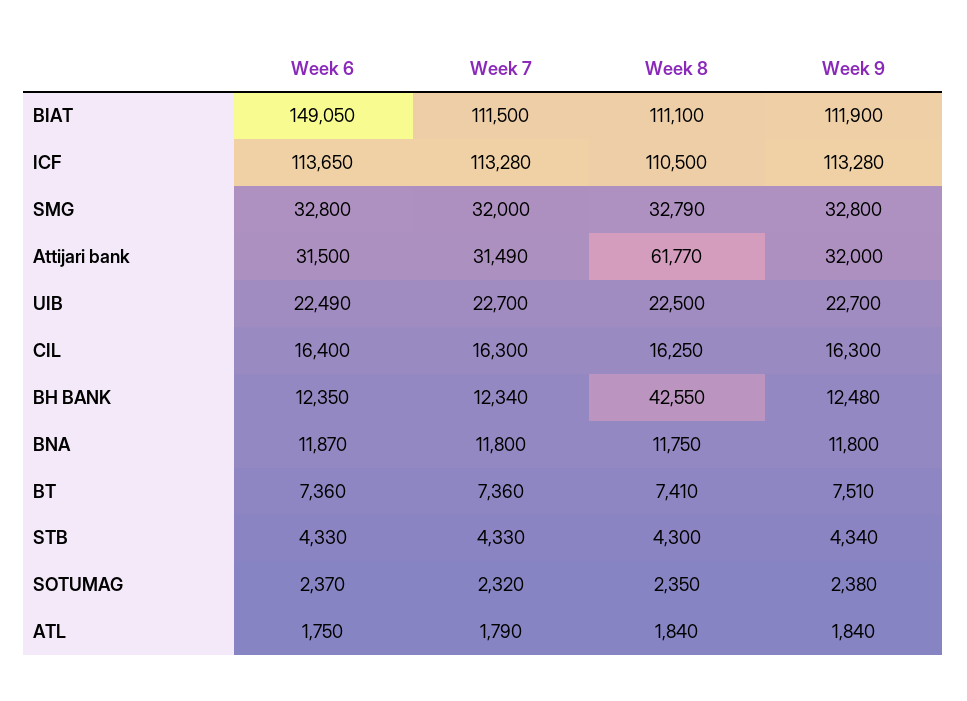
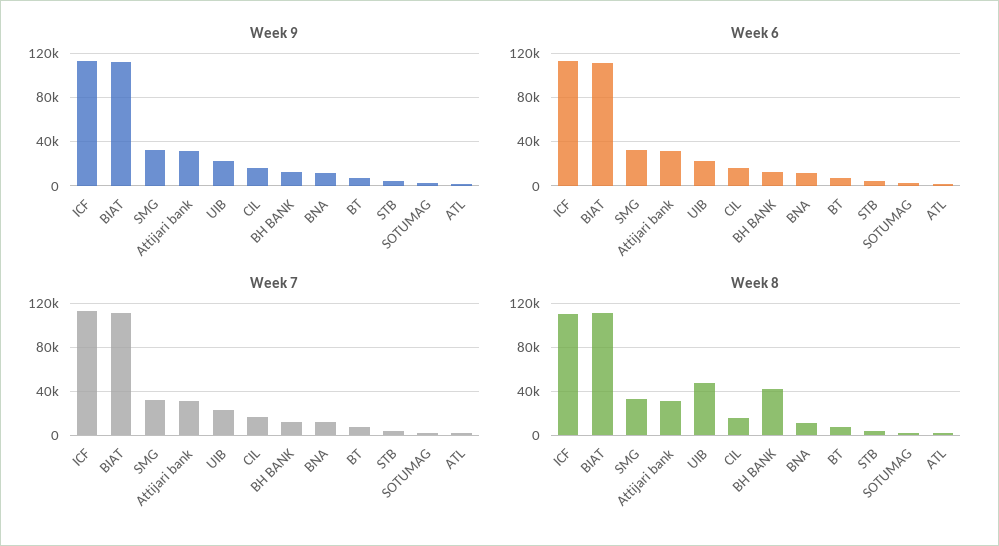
Week 6, BIAT: 149050 -> 110000
Week 8, Attijari bank: 61770 -> 30000
Week 8, UIB: 22500 -> 50000

